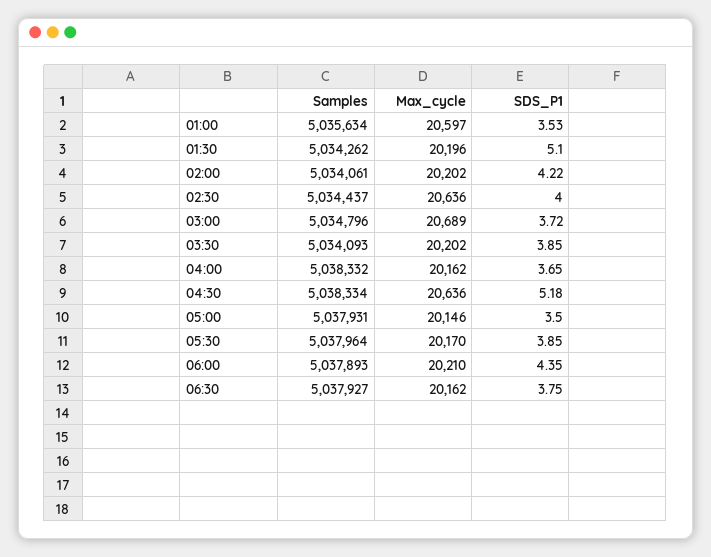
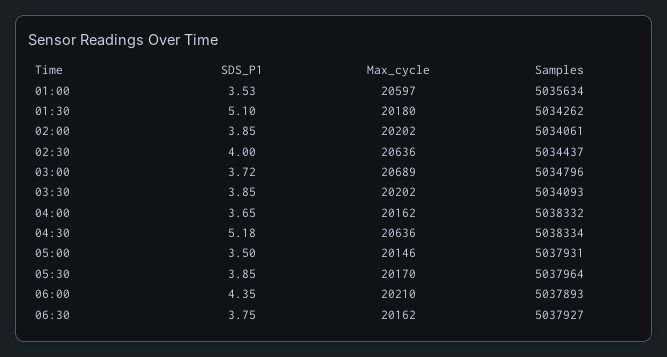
Max_cycle, 01:30: 20196 -> 20180
SDS_P1, 02:00: 4.22 -> 3.85

